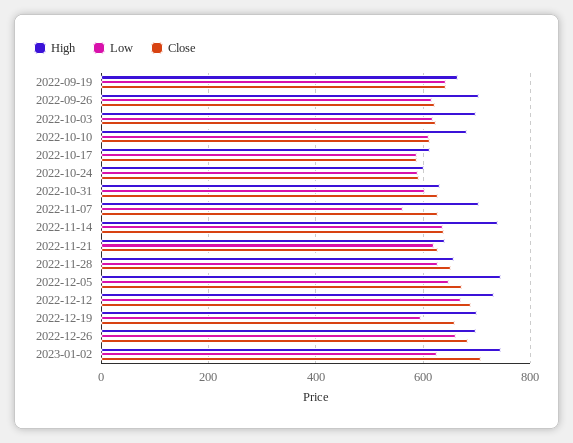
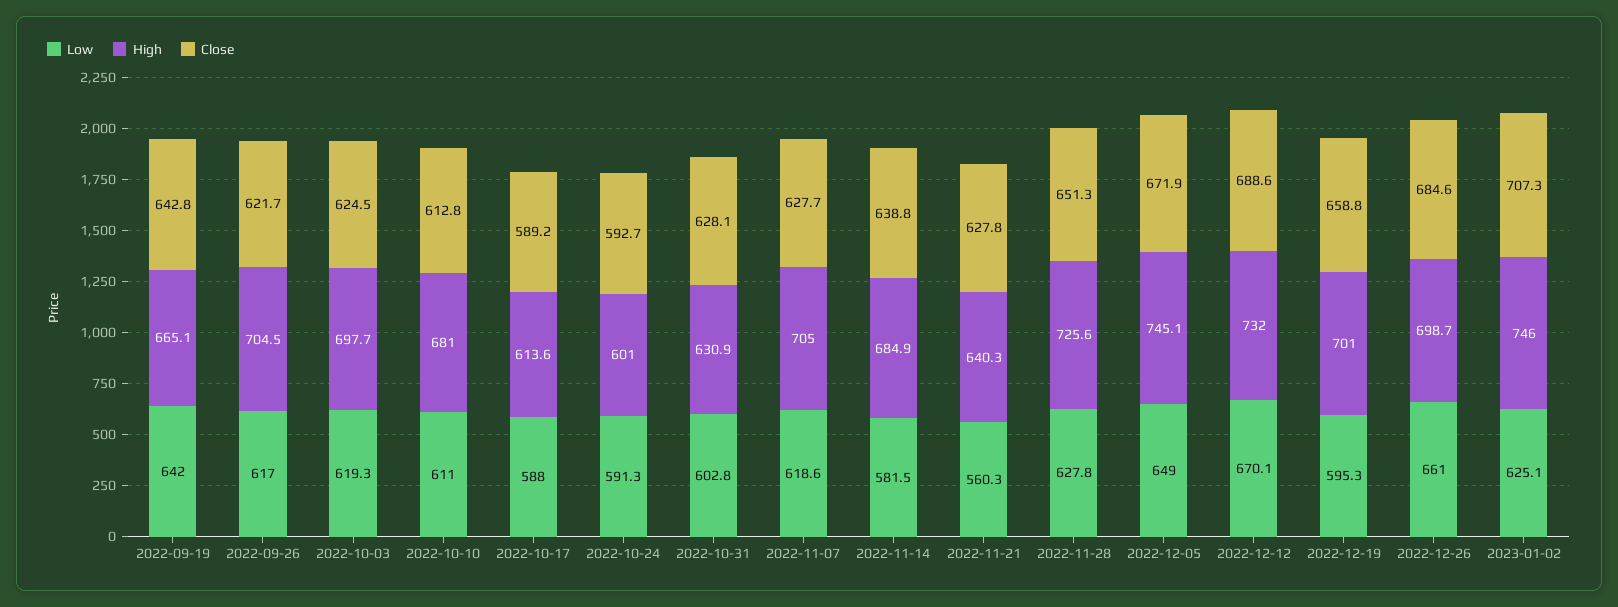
Low, 2022-11-07: 560 -> 618.6
High, 2022-11-14: 740 -> 684.9
Low, 2022-11-14: 640 -> 581.5
Low, 2022-11-21: 620 -> 560.3
High, 2022-11-28: 660 -> 725.6

